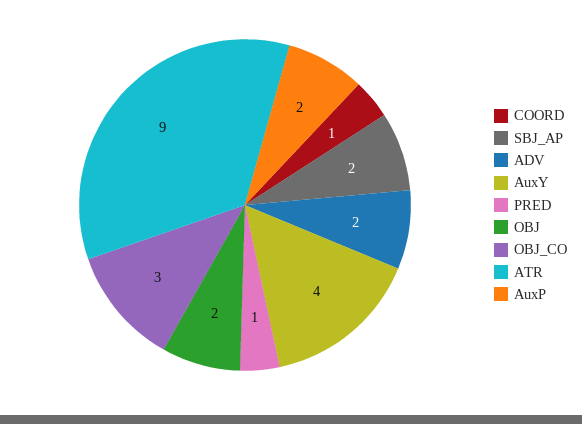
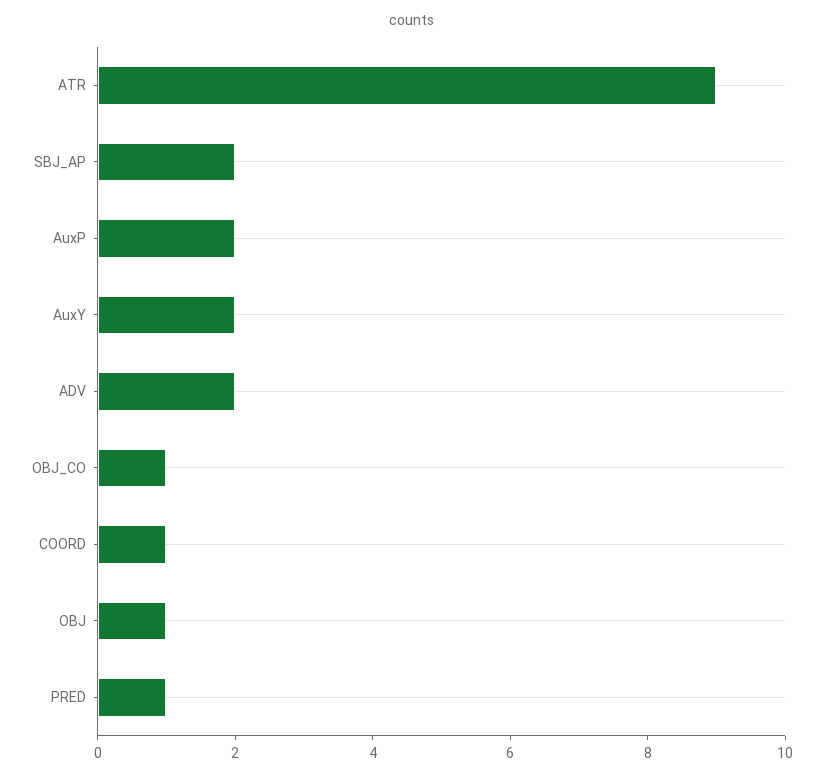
AuxY: 4 -> 2
OBJ: 2 -> 1
OBJ_CO: 3 -> 1

